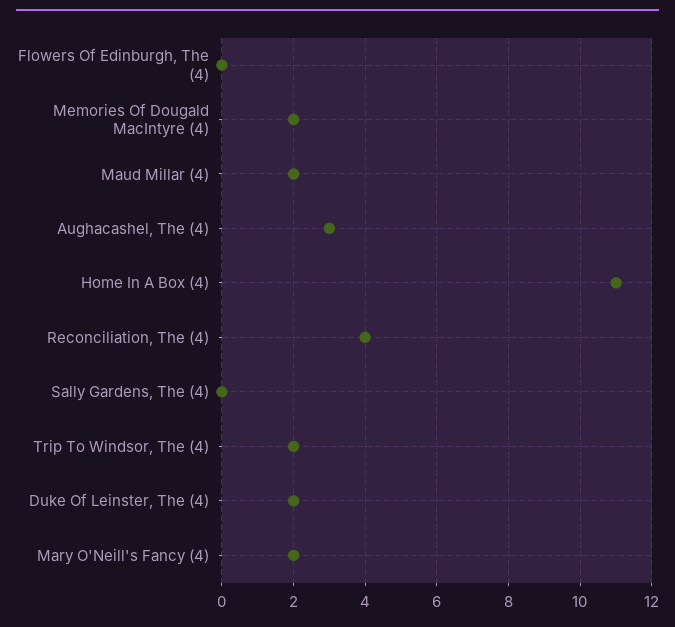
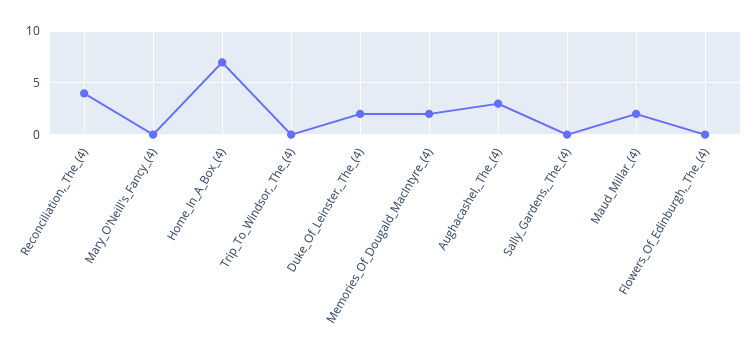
Home In A Box (4): 11 -> 7
Trip To Windsor, The (4): 2 -> 0
Mary O'Neill's Fancy (4): 2 -> 0

